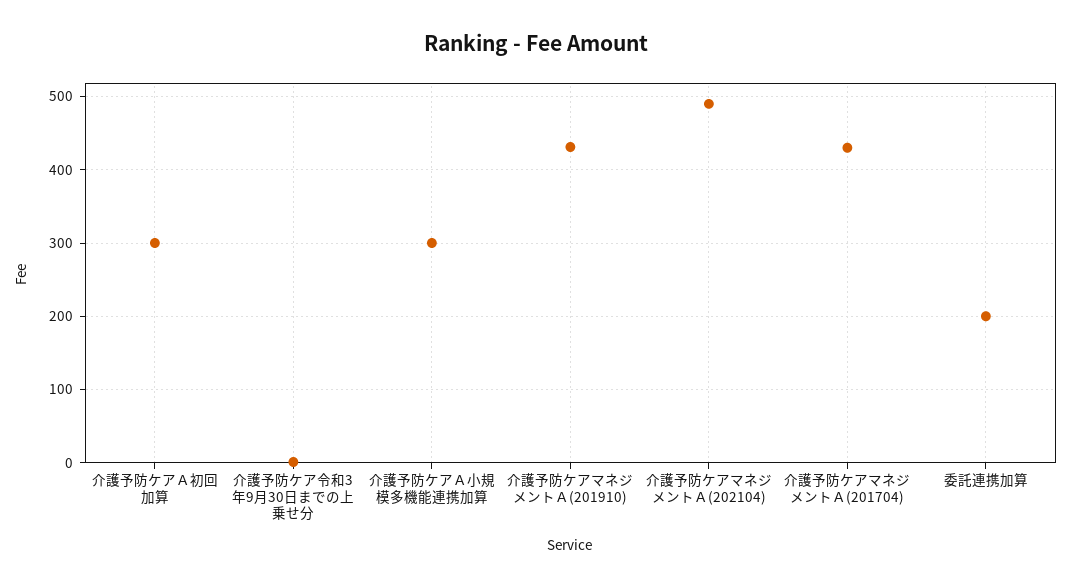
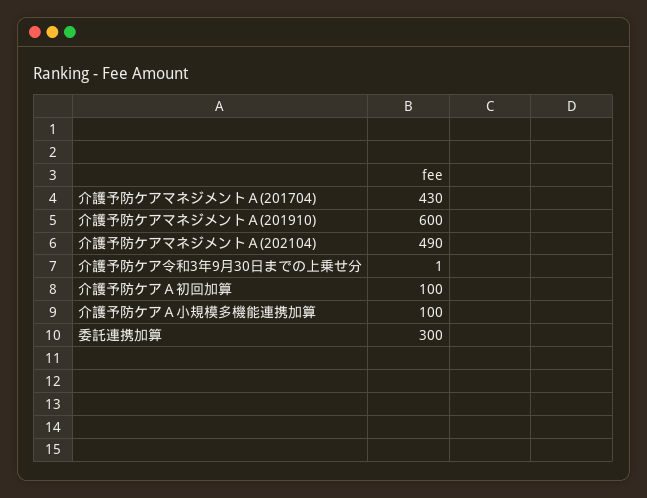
介護予防ケアＡ初回加算: 300 -> 100
介護予防ケアＡ小規模多機能連携加算: 300 -> 100
介護予防ケアマネジメントＡ(201910): 430 -> 600
委託連携加算: 200 -> 300

